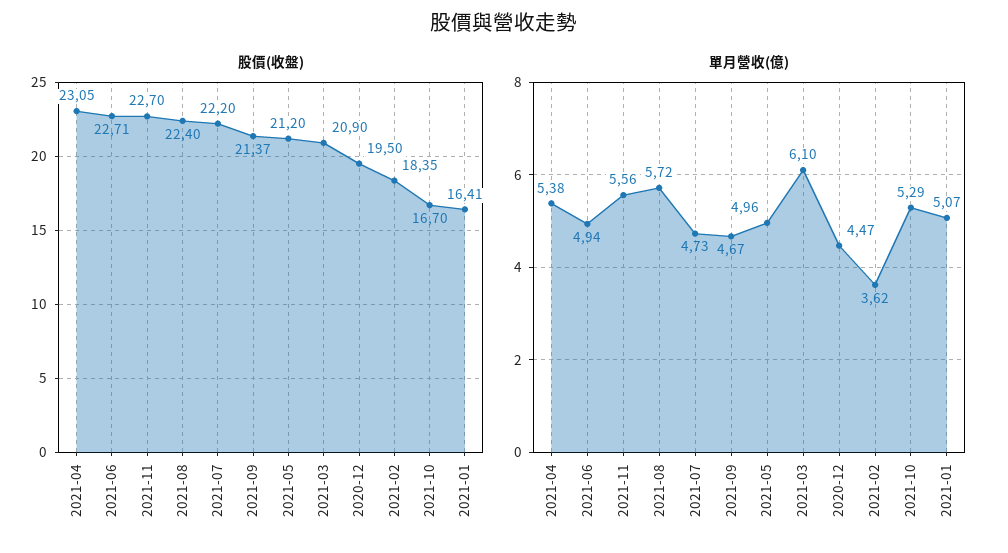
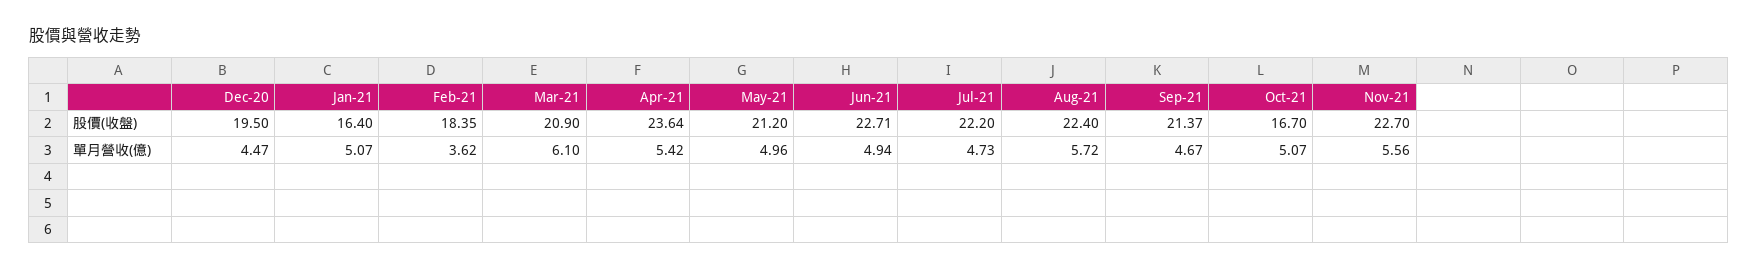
股價(收盤), 2021-04: 23.05 -> 23.64
股價(收盤), 2021-01: 16.41 -> 16.4
單月營收(億), 2021-04: 5.38 -> 5.42
單月營收(億), 2021-10: 5.29 -> 5.07

